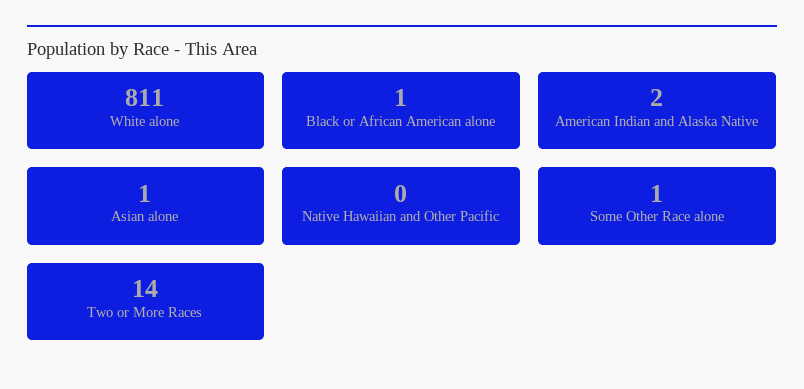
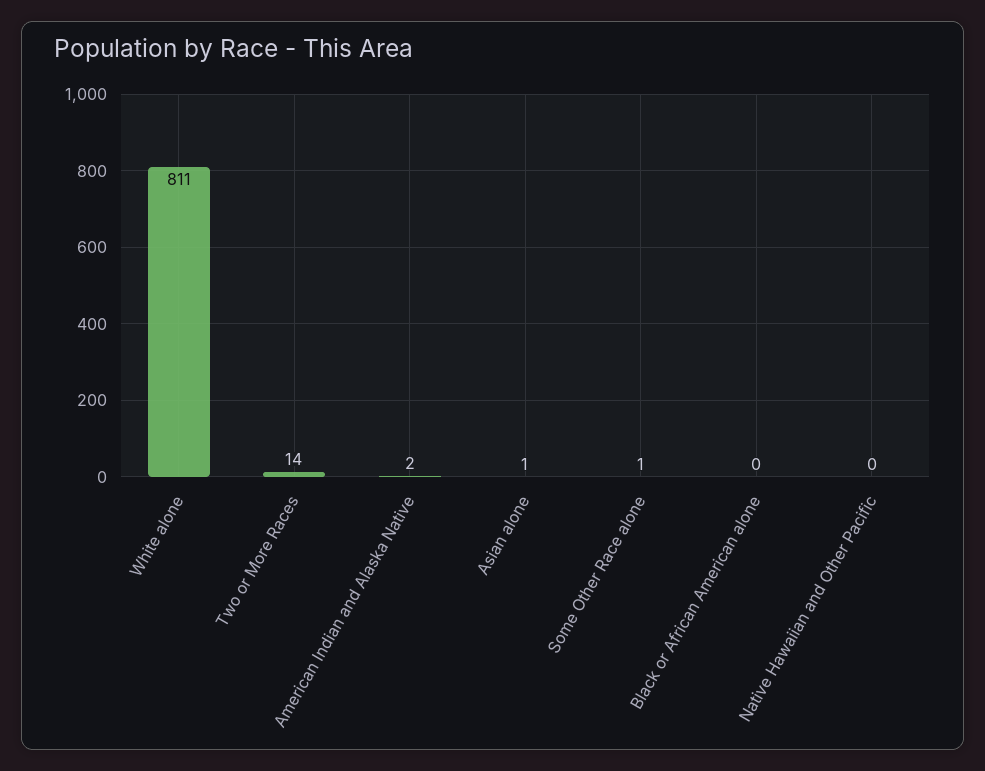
Black or African American alone: 1 -> 0

